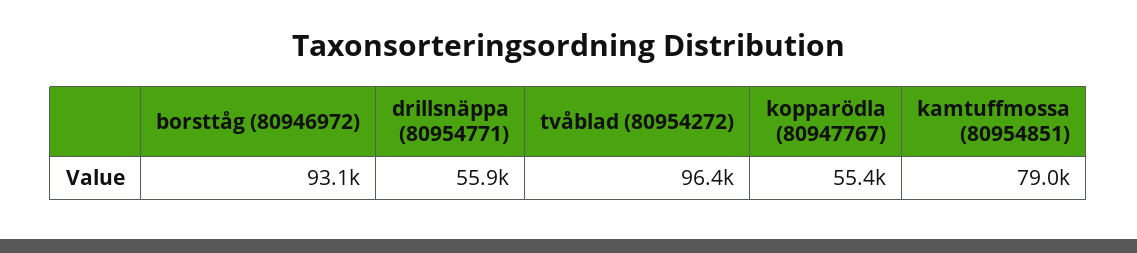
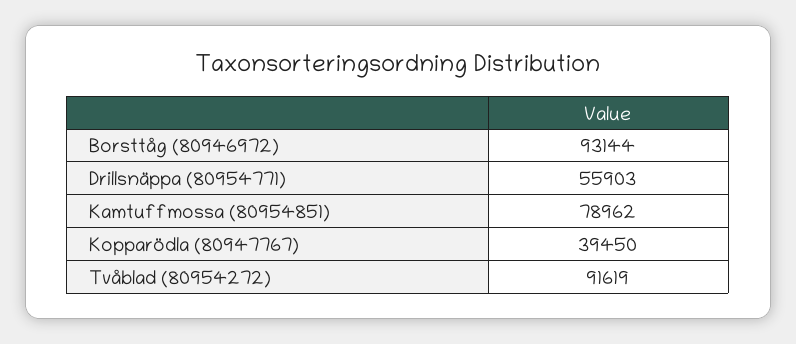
tvåblad (80954272): 96400 -> 91619
kopparödla (80947767): 55400 -> 39450

